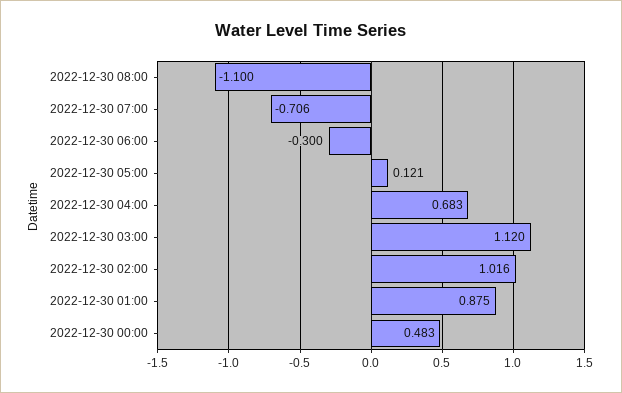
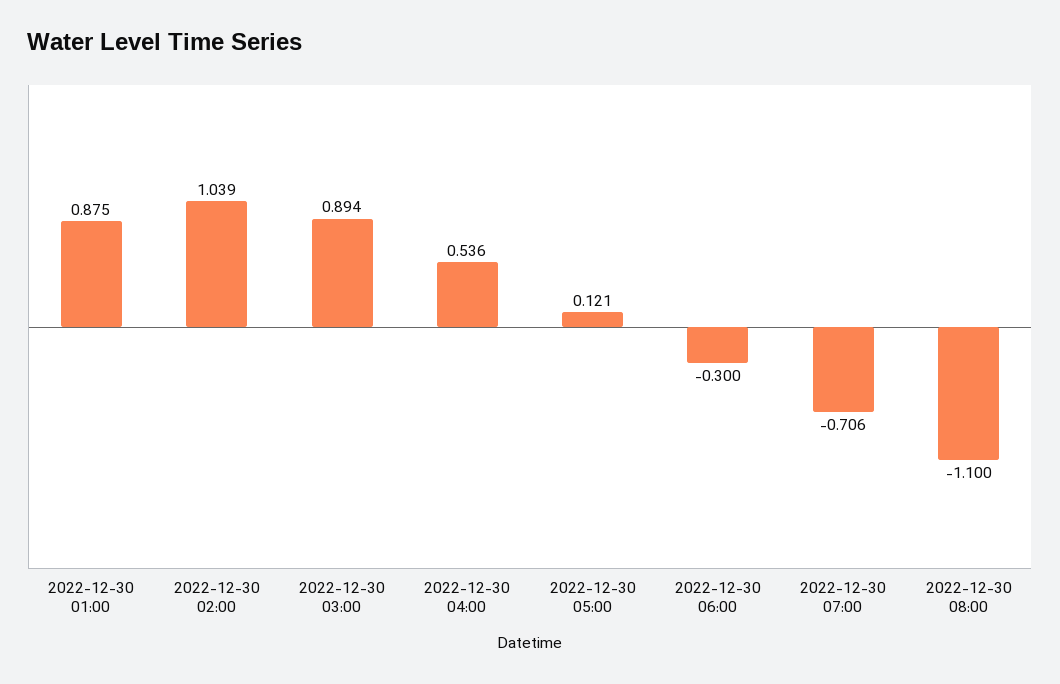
2022-12-30 04:00: 0.683 -> 0.536
2022-12-30 03:00: 1.12 -> 0.894
2022-12-30 02:00: 1.016 -> 1.039
2022-12-30 00:00: 0.483 -> none

